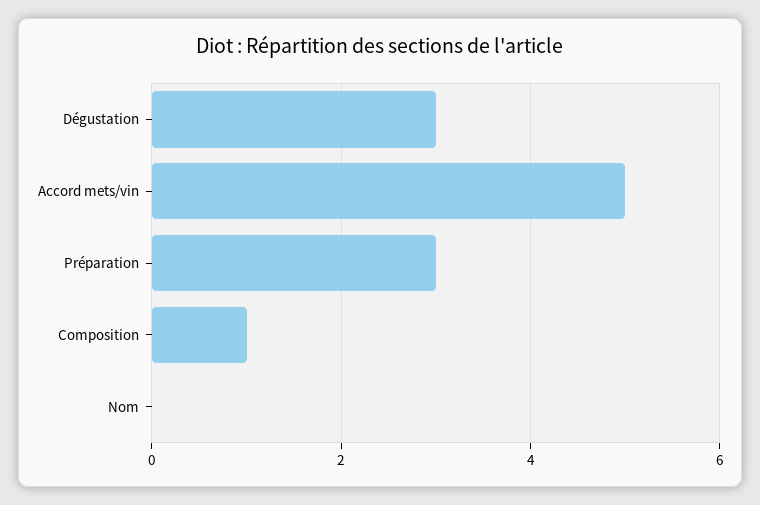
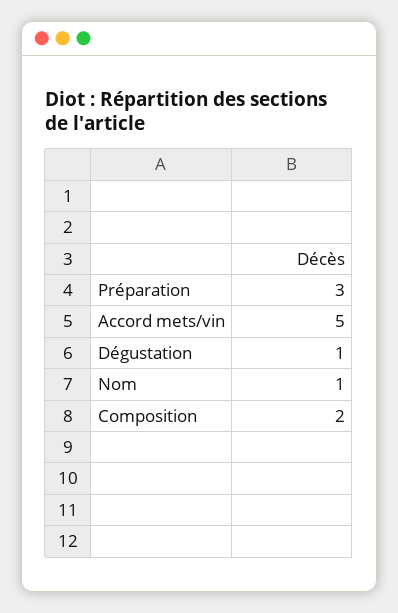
Dégustation: 3 -> 1
Composition: 1 -> 2
Nom: 0 -> 1

